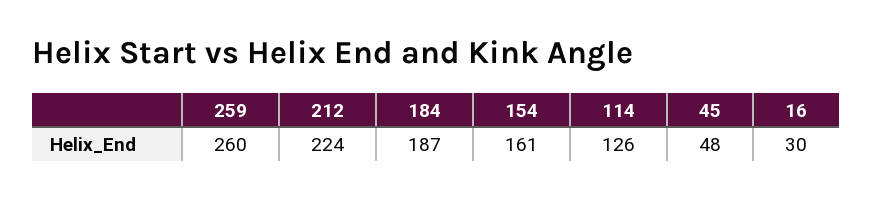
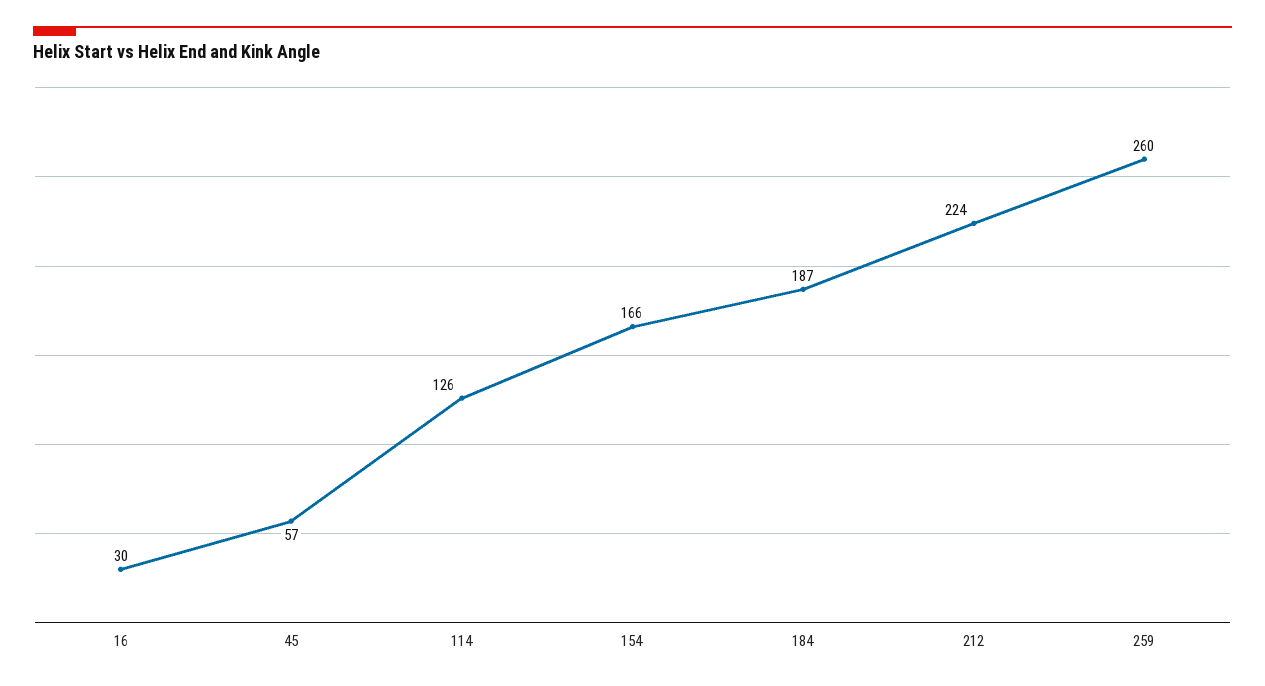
154: 161 -> 166
45: 48 -> 57

